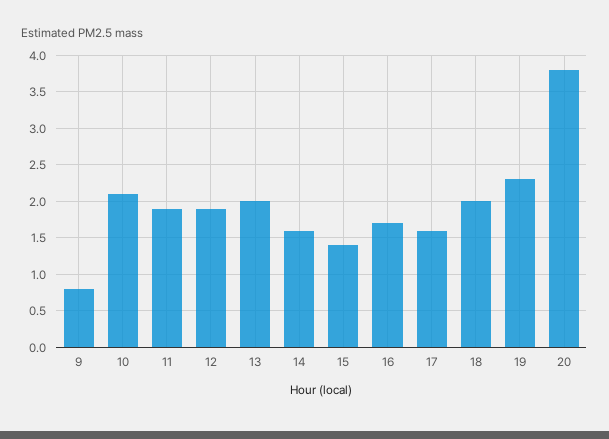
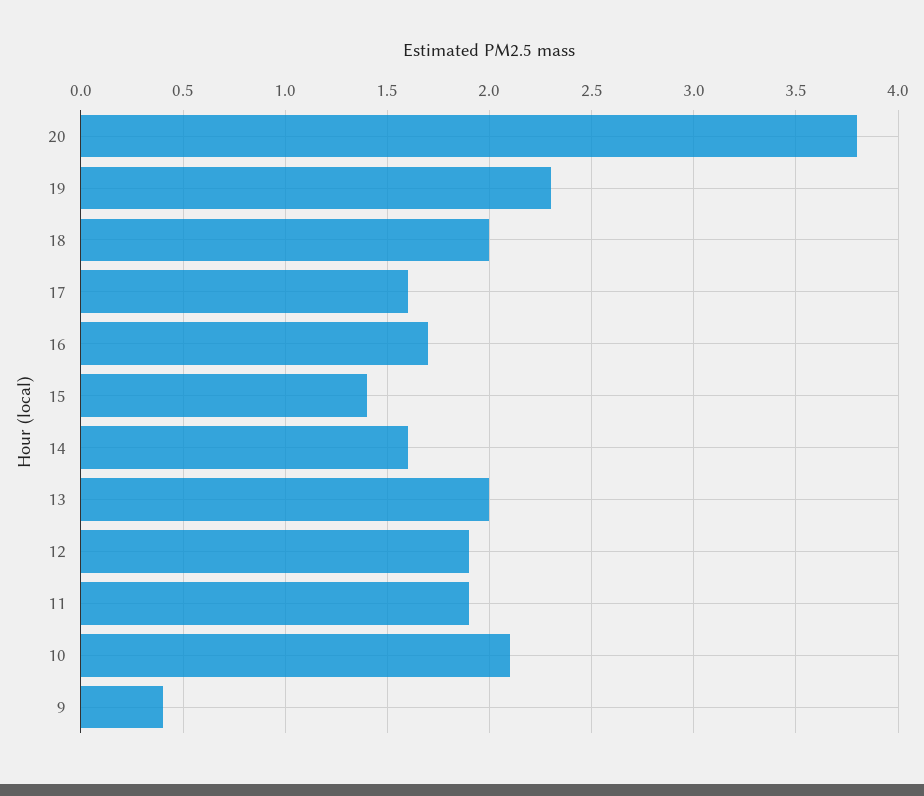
9: 0.8 -> 0.4

